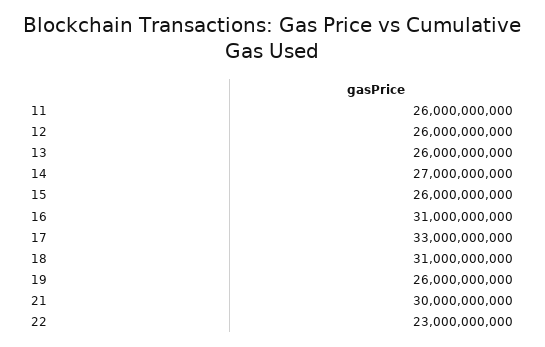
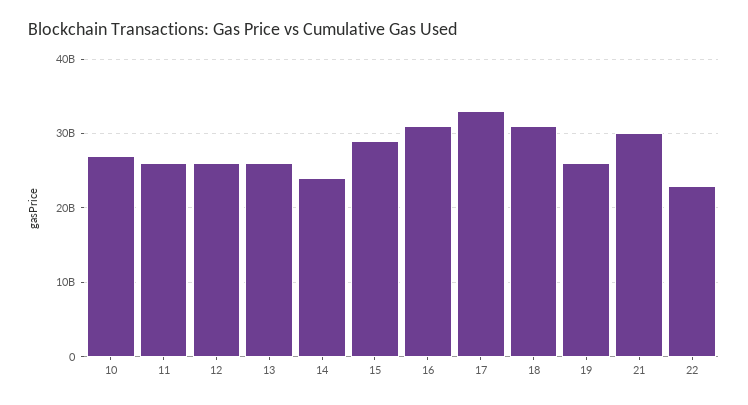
14: 27000000000 -> 24000000000
15: 26000000000 -> 29000000000
10: none -> 27000000000

